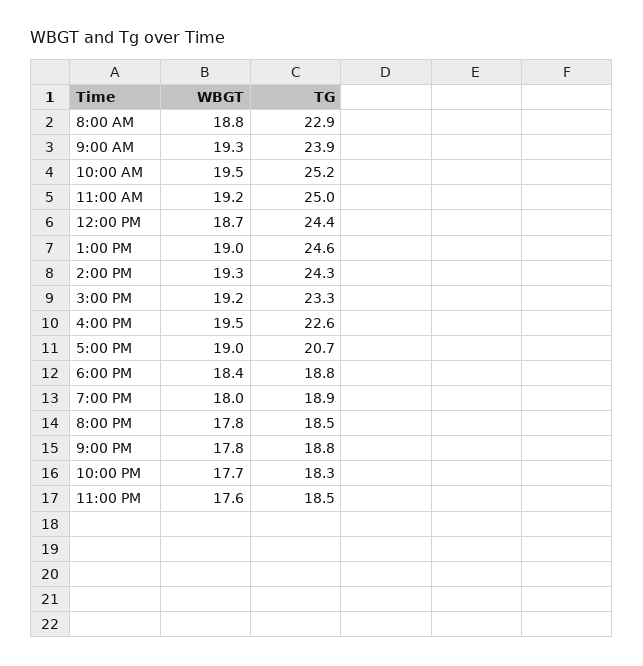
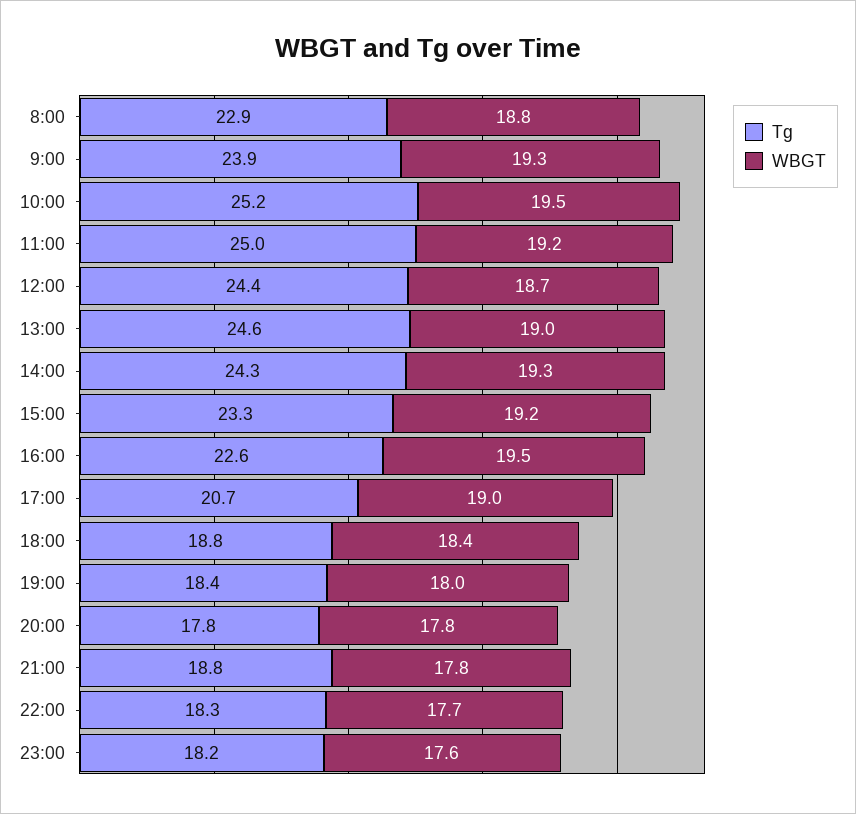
TG, 7:00 PM: 18.9 -> 18.4
TG, 8:00 PM: 18.5 -> 17.8
TG, 11:00 PM: 18.5 -> 18.2

